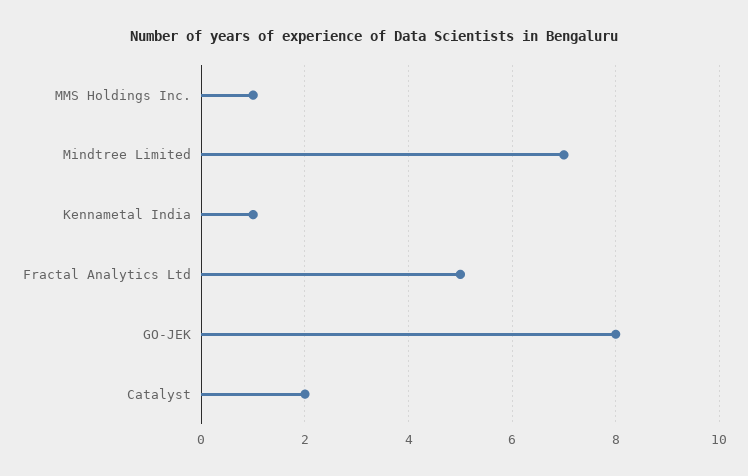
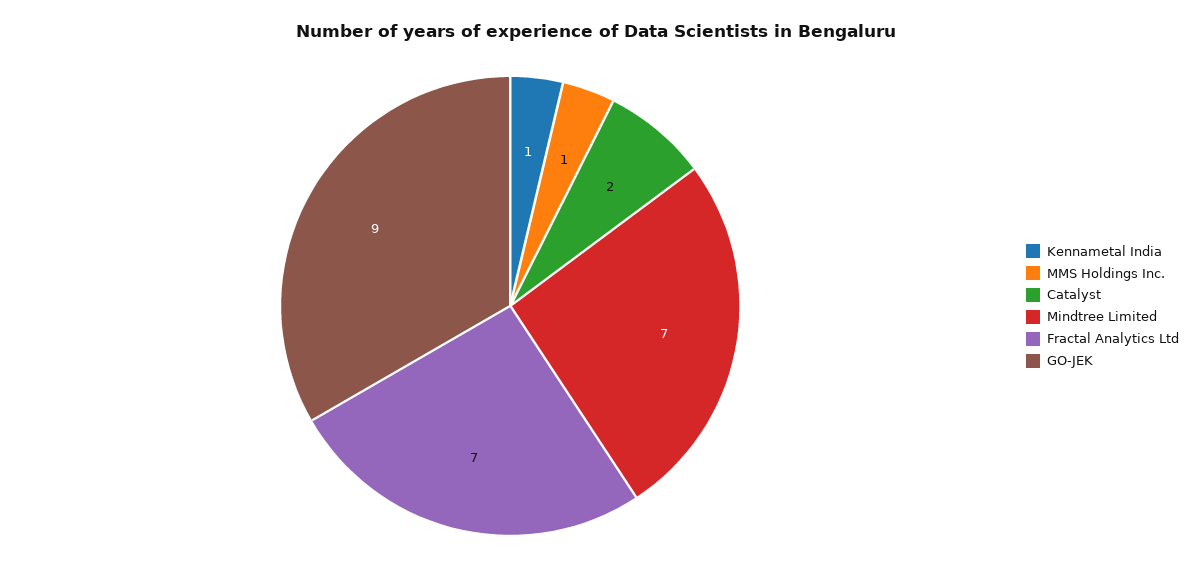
Fractal Analytics Ltd: 5 -> 7
GO-JEK: 8 -> 9

